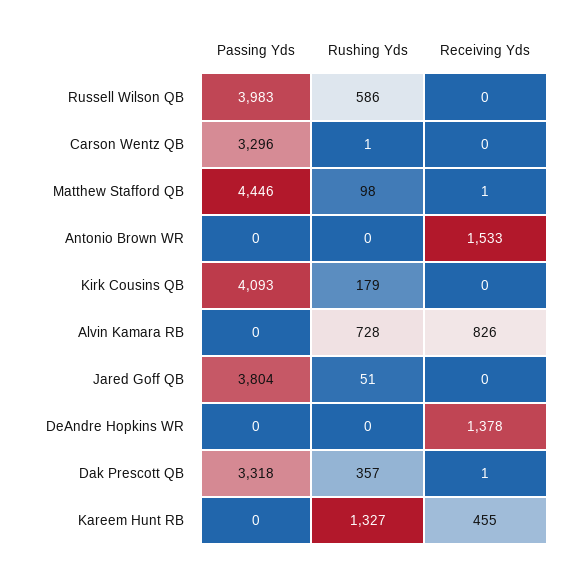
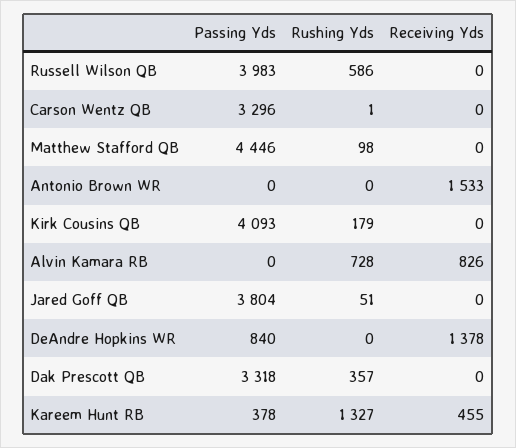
Receiving Yds, Matthew Stafford QB: 1 -> 0
Passing Yds, DeAndre Hopkins WR: 0 -> 840
Receiving Yds, Dak Prescott QB: 1 -> 0
Passing Yds, Kareem Hunt RB: 0 -> 378

